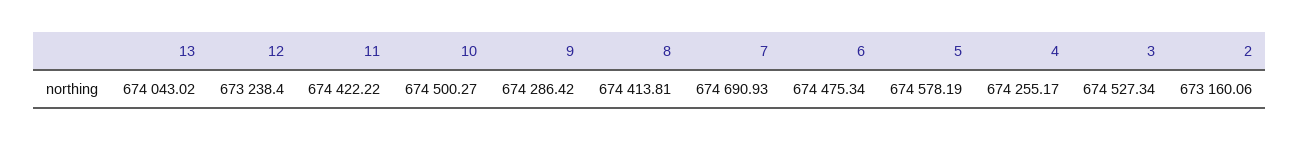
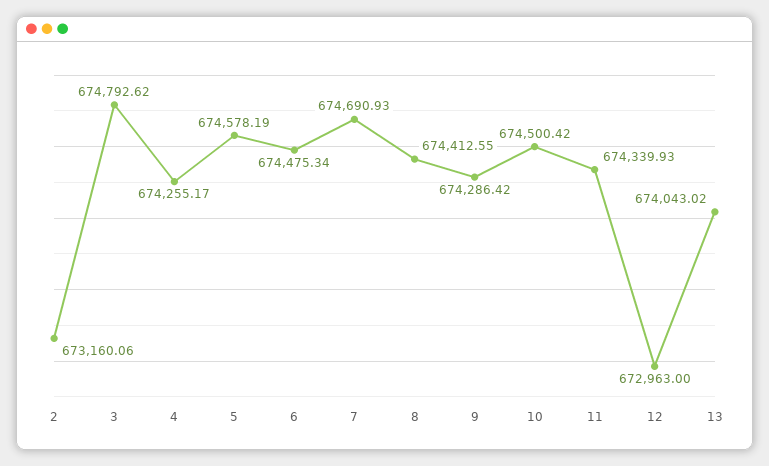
12: 673238.4 -> 672963
11: 674422.22 -> 674339.93
10: 674500.27 -> 674500.42
8: 674413.81 -> 674412.55
3: 674527.34 -> 674792.62

